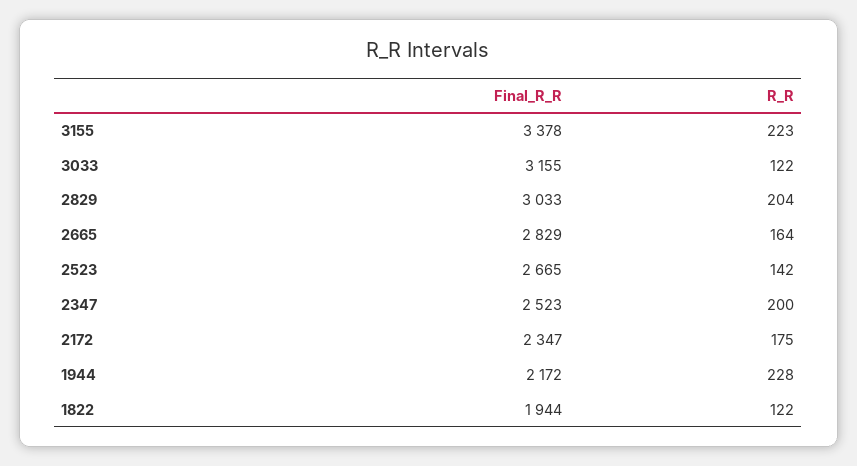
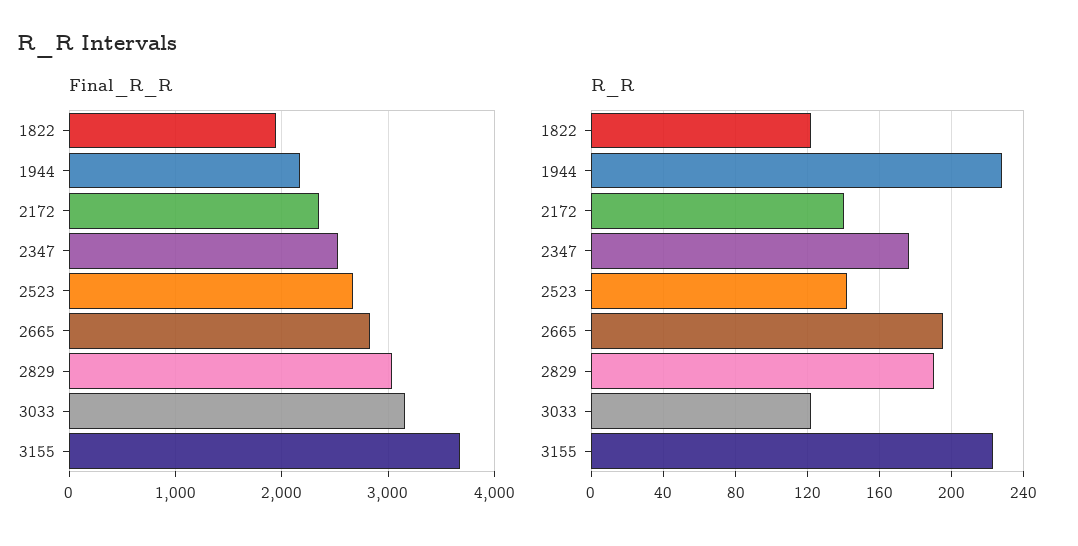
Final_R_R, 3155: 3378 -> 3700
R_R, 2829: 204 -> 190
R_R, 2665: 164 -> 195
R_R, 2347: 200 -> 175
R_R, 2172: 175 -> 140

